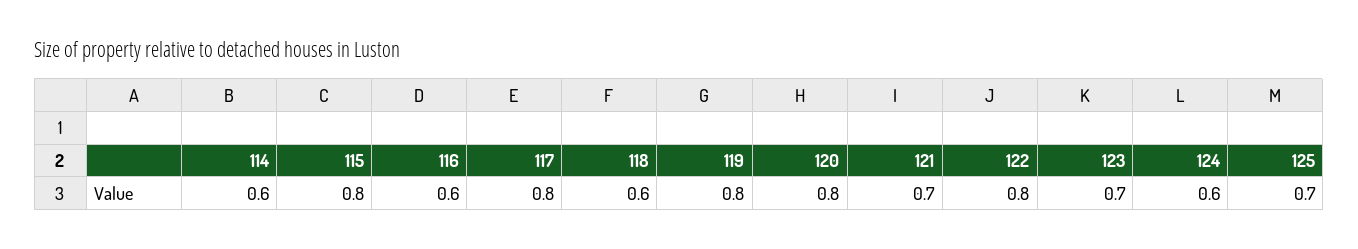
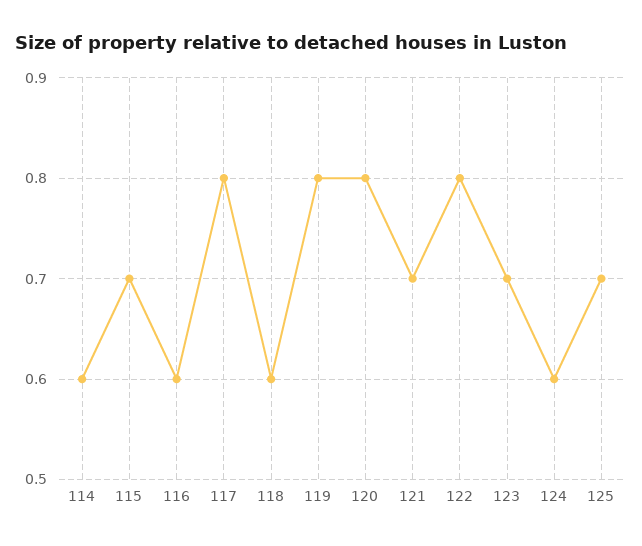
115: 0.8 -> 0.7

